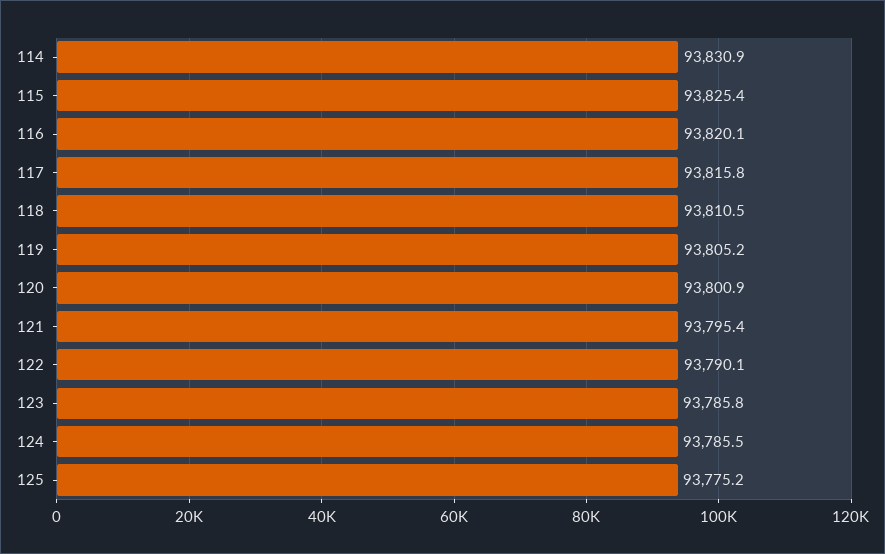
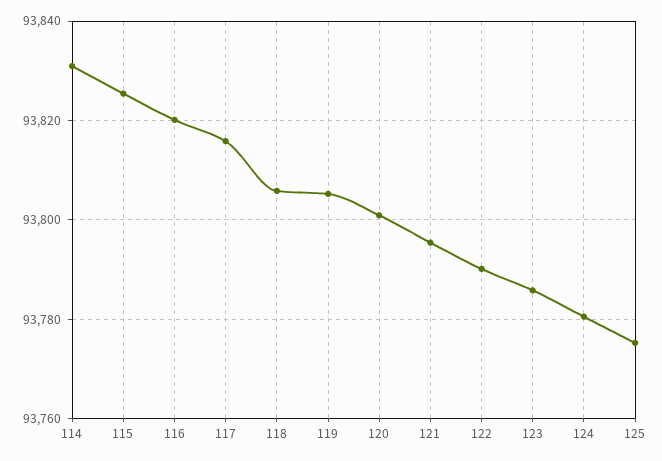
118: 93810.5 -> 93806
124: 93785.5 -> 93780

